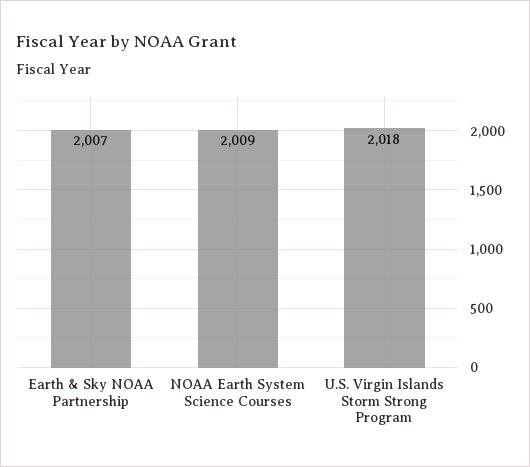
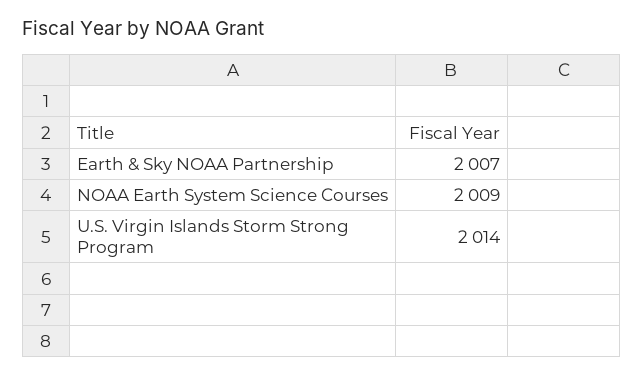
U.S. Virgin Islands Storm Strong Program: 2018 -> 2014

